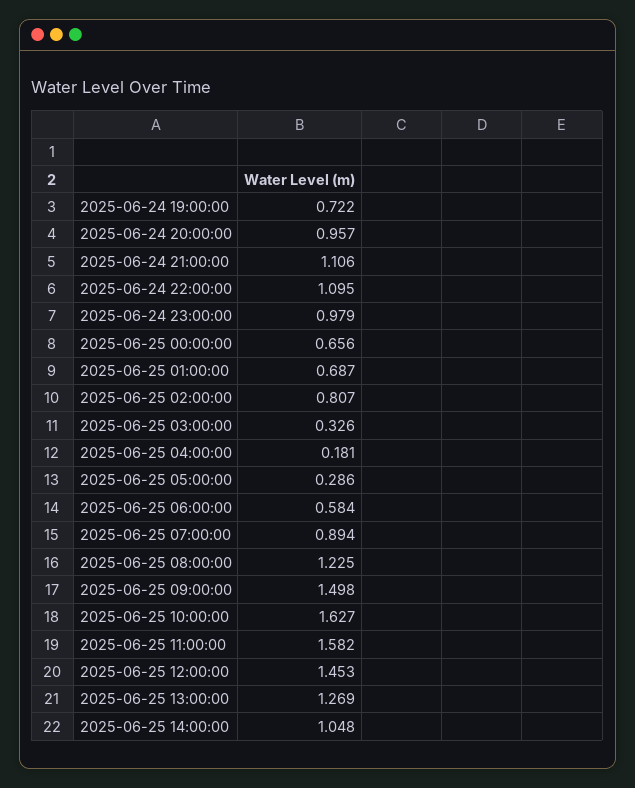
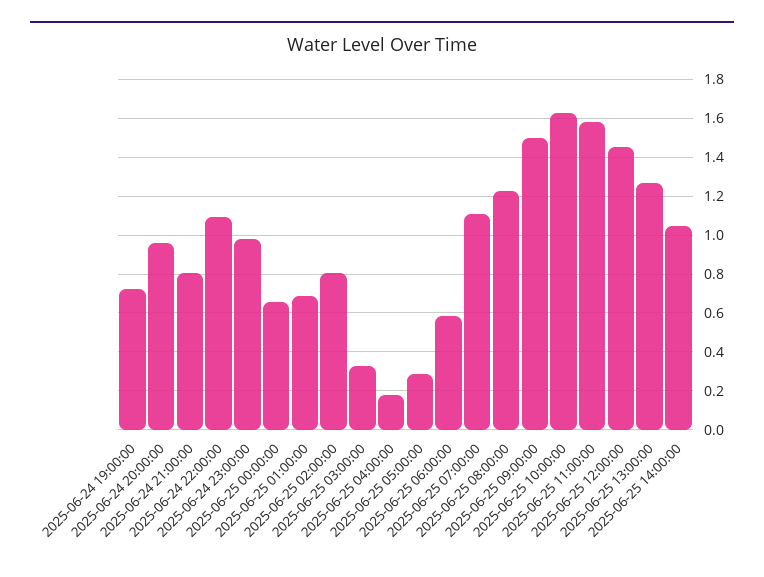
2025-06-24 21:00:00: 1.106 -> 0.8
2025-06-25 07:00:00: 0.894 -> 1.1

